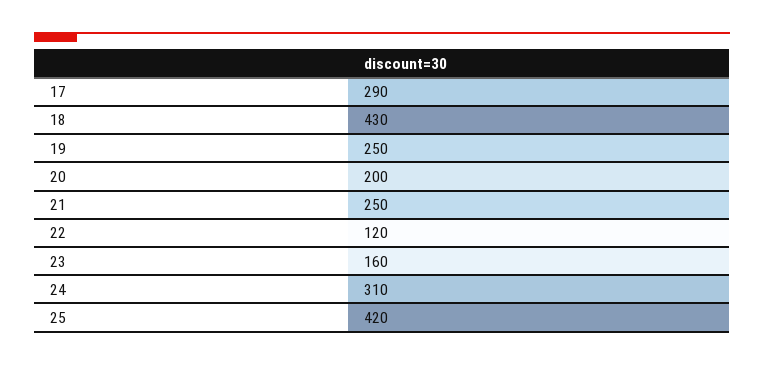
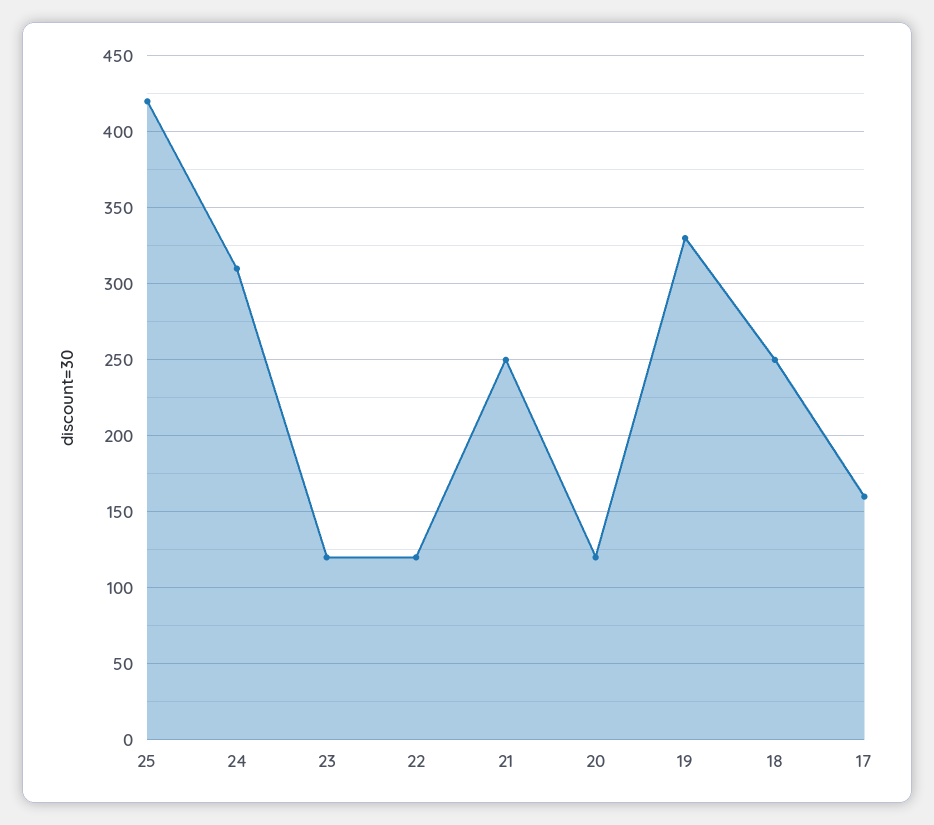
17: 290 -> 160
18: 430 -> 250
19: 250 -> 330
20: 200 -> 120
23: 160 -> 120

